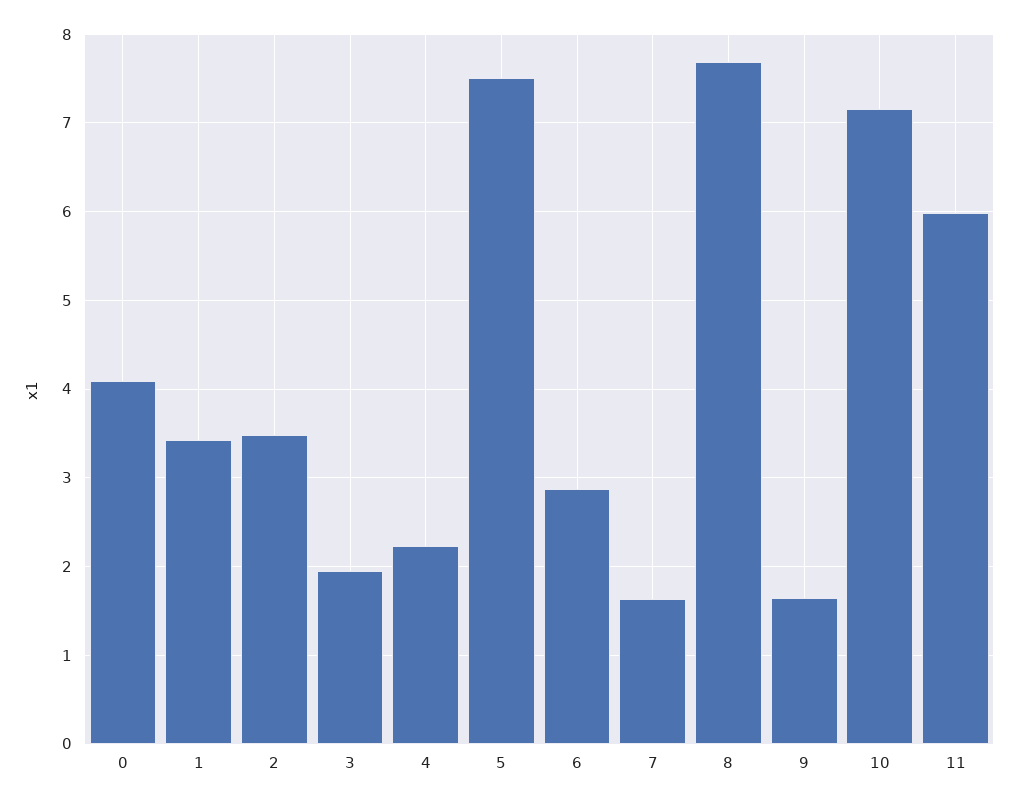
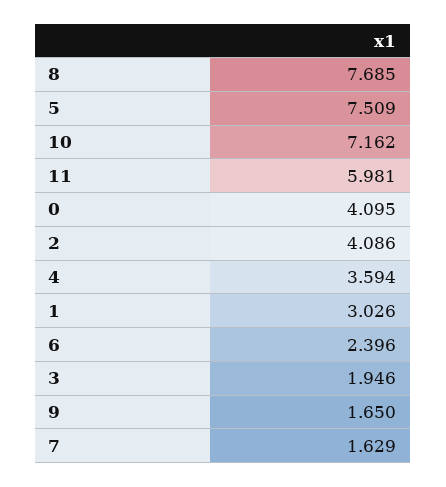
1: 3.4 -> 3.026
2: 3.5 -> 4.086
4: 2.2 -> 3.594
6: 2.9 -> 2.396

